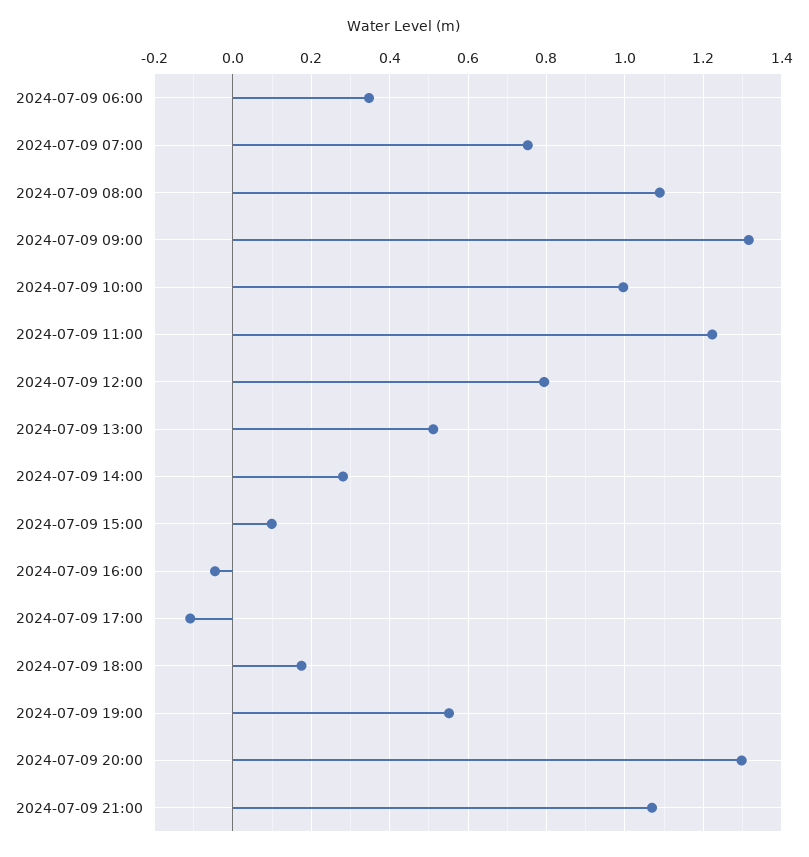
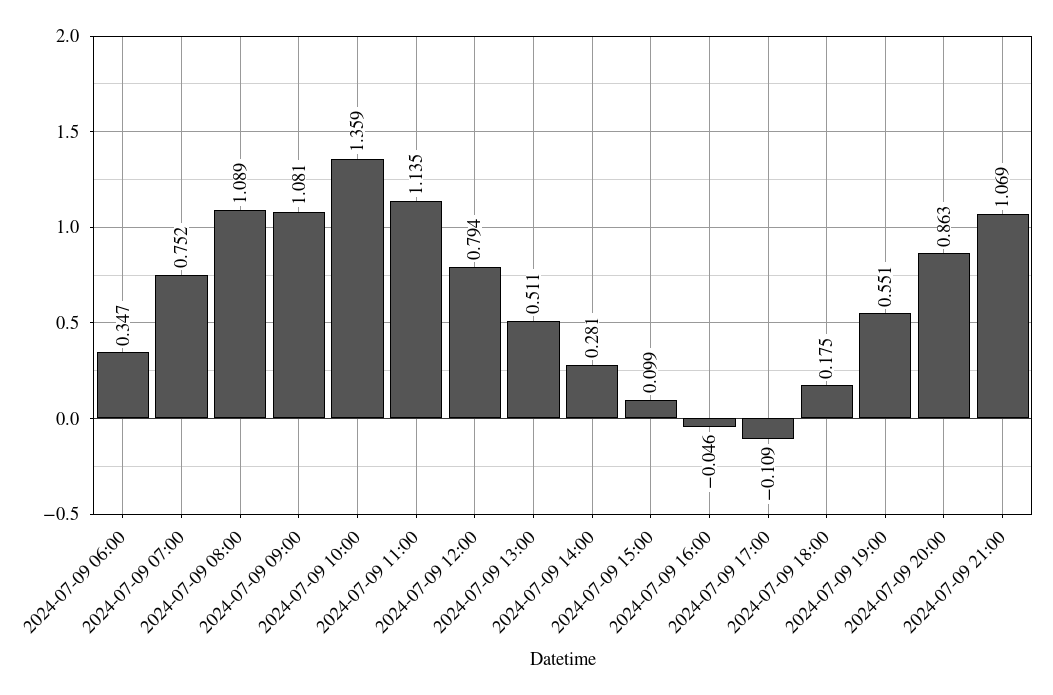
2024-07-09 09:00: 1.32 -> 1.081
2024-07-09 10:00: 1 -> 1.359
2024-07-09 11:00: 1.22 -> 1.135
2024-07-09 20:00: 1.3 -> 0.863

